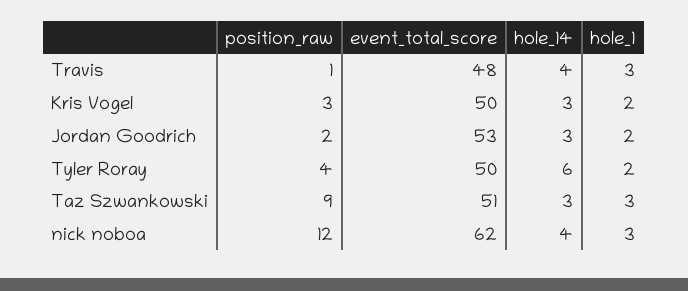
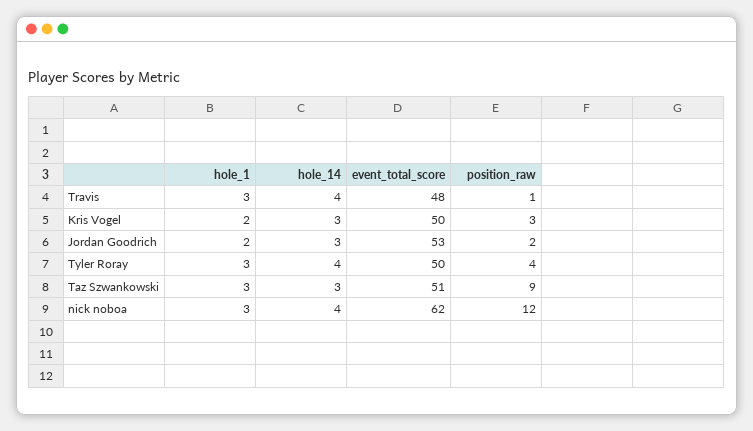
hole_14, Tyler Roray: 6 -> 4
hole_1, Tyler Roray: 2 -> 3

